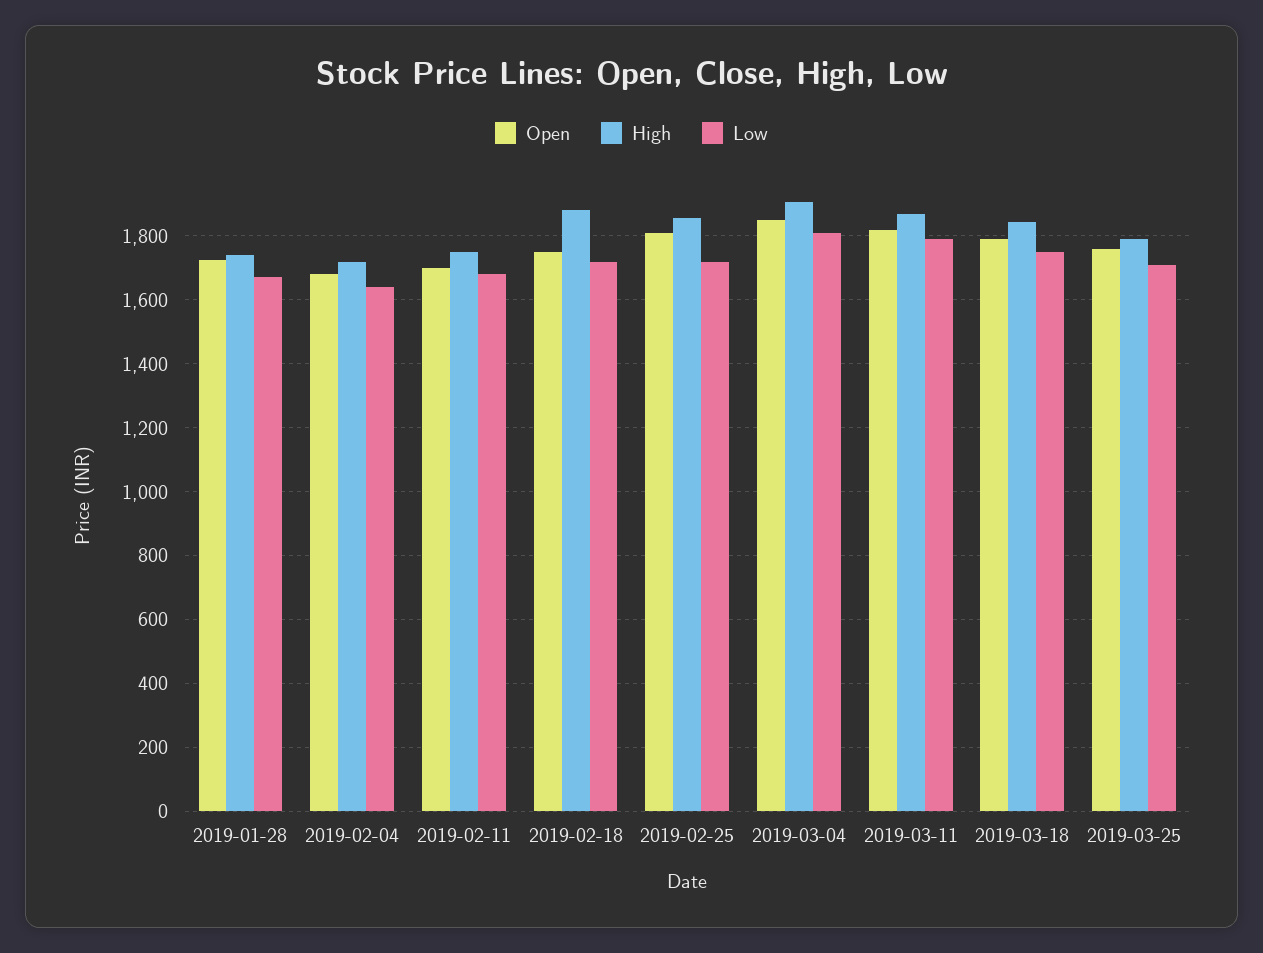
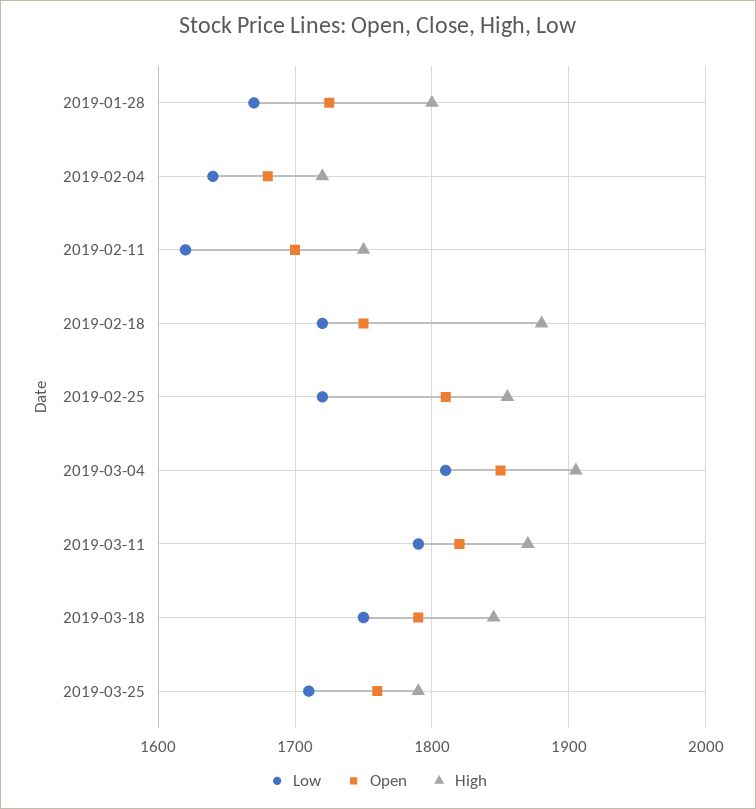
High, 2019-01-28: 1740 -> 1800
Low, 2019-02-11: 1680 -> 1620

